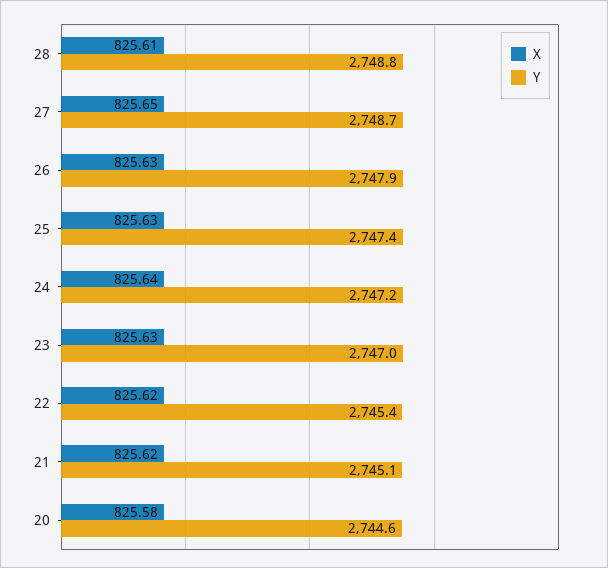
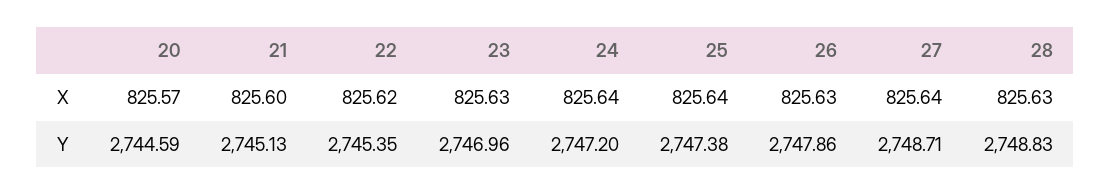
X, 28: 825.61 -> 825.63
X, 27: 825.65 -> 825.64
X, 25: 825.63 -> 825.64
X, 21: 825.62 -> 825.6
X, 20: 825.58 -> 825.57

